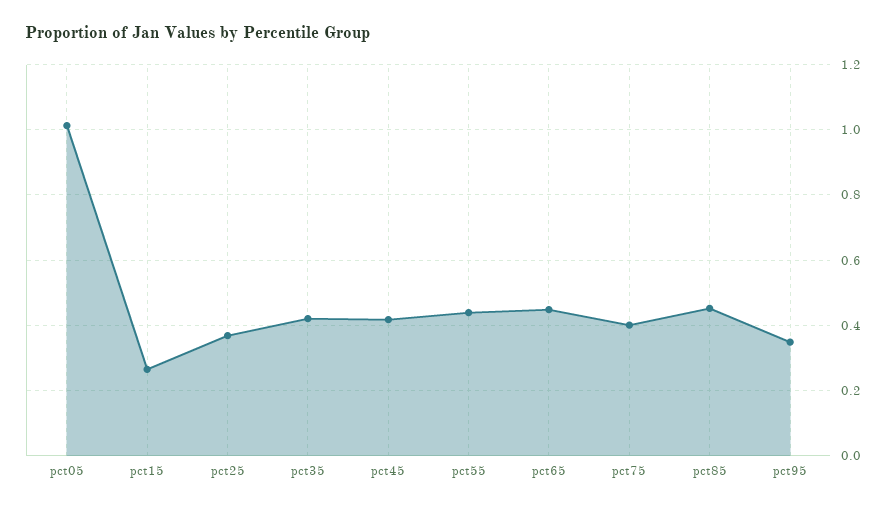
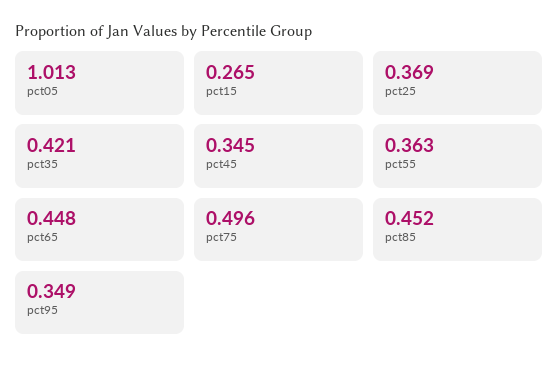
pct45: 0.42 -> 0.345
pct55: 0.44 -> 0.363
pct75: 0.4 -> 0.496

